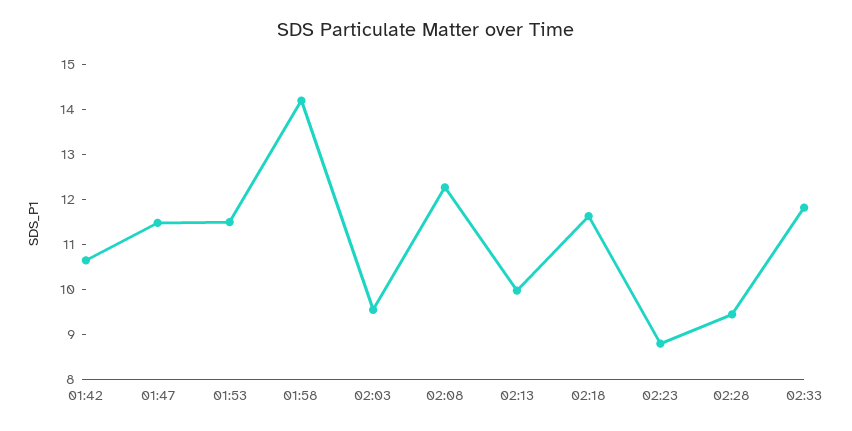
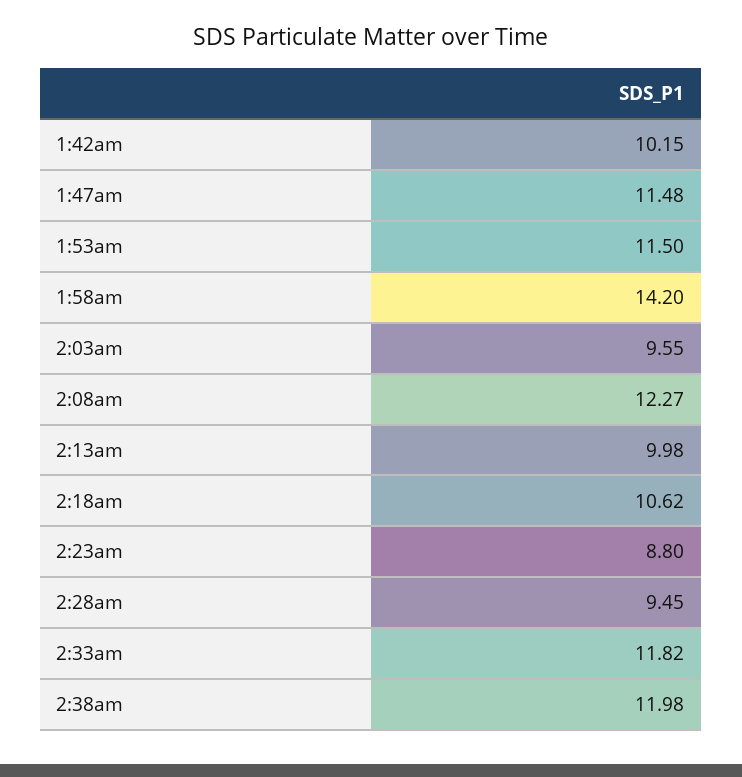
01:42: 10.6 -> 10.15
02:18: 11.6 -> 10.62
2:38am: none -> 11.98

